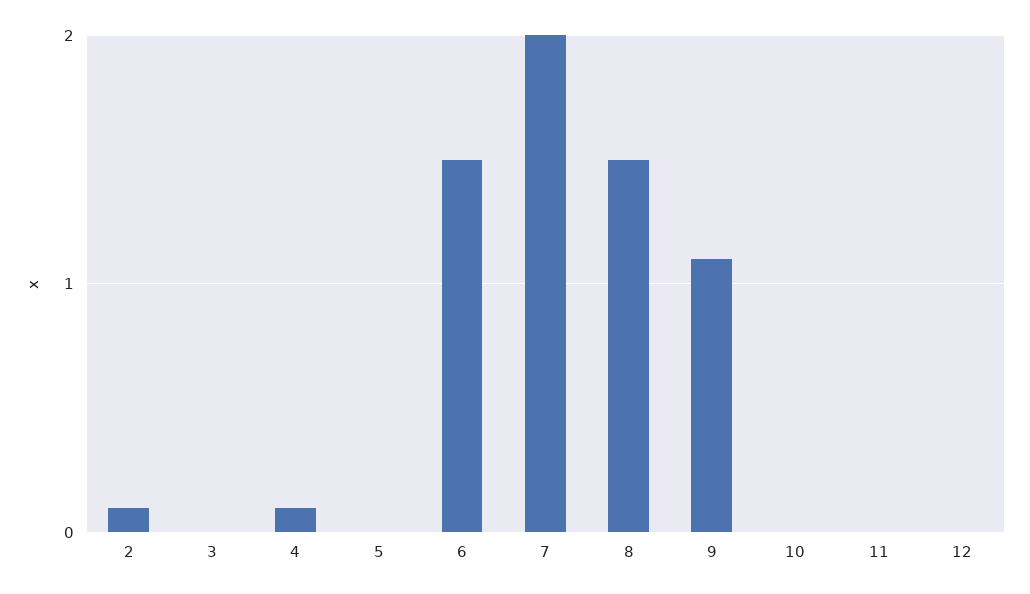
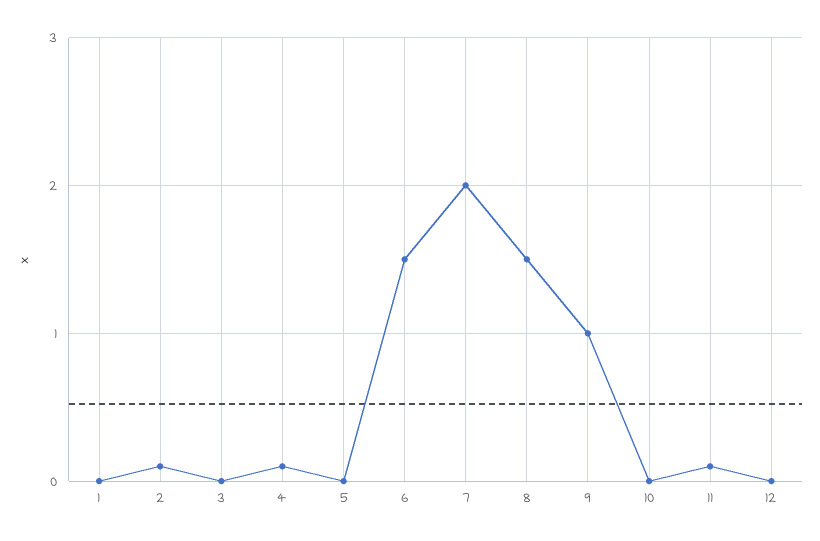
9: 1.1 -> 1
11: 0 -> 0.1
1: none -> 0

